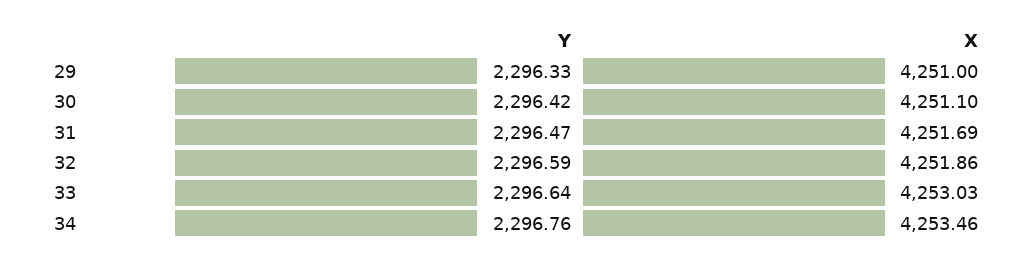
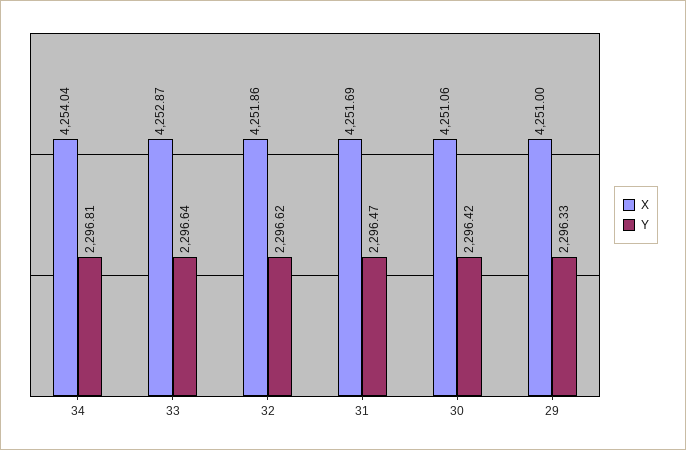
X, 30: 4251.1 -> 4251.06
Y, 32: 2296.59 -> 2296.62
X, 33: 4253.03 -> 4252.87
Y, 34: 2296.76 -> 2296.81
X, 34: 4253.46 -> 4254.04

